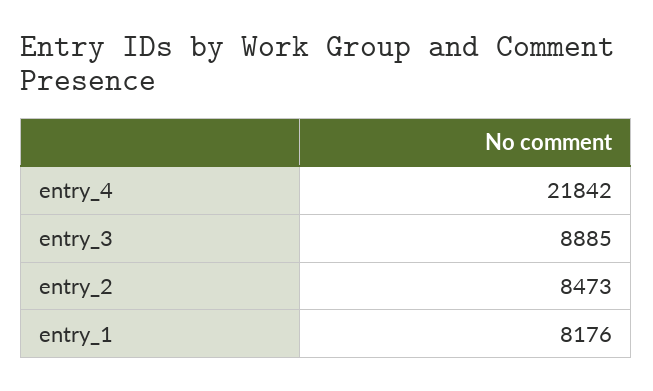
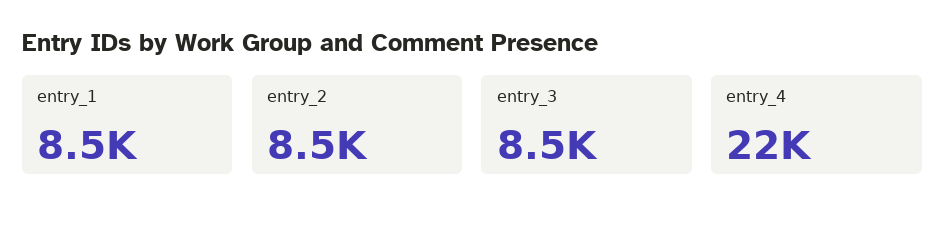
entry_3: 8885 -> 8500
entry_1: 8176 -> 8500

